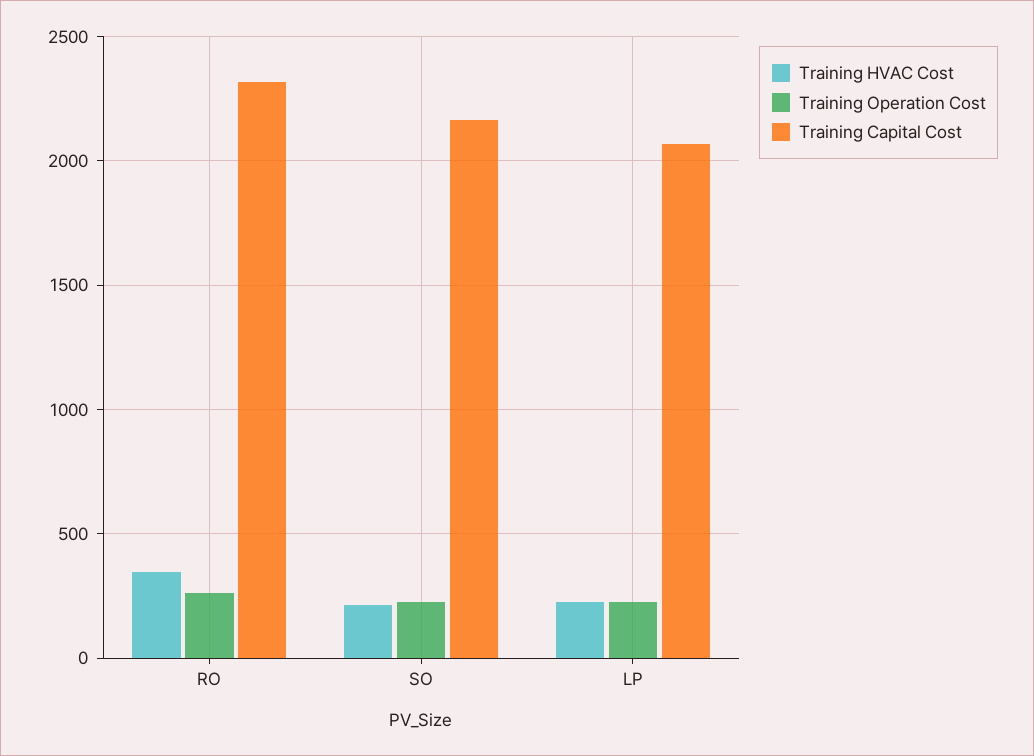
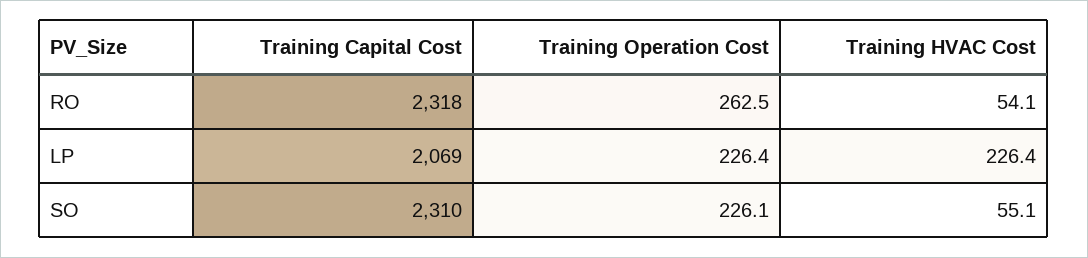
Training HVAC Cost, RO: 350 -> 54.1
Training HVAC Cost, SO: 200 -> 55.1
Training Capital Cost, SO: 2150 -> 2310

